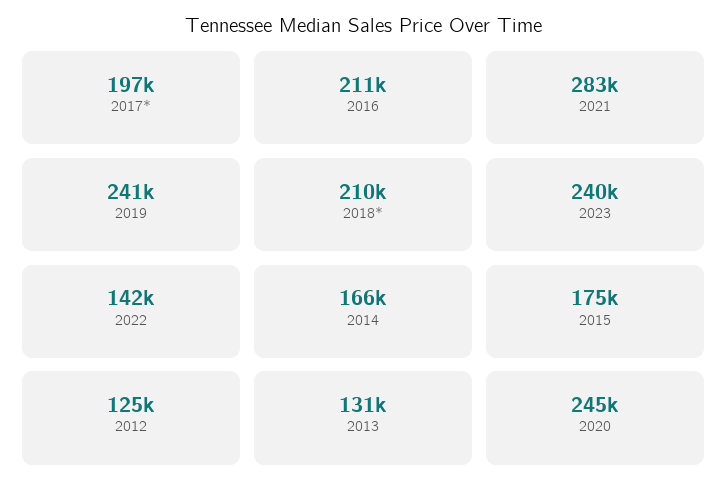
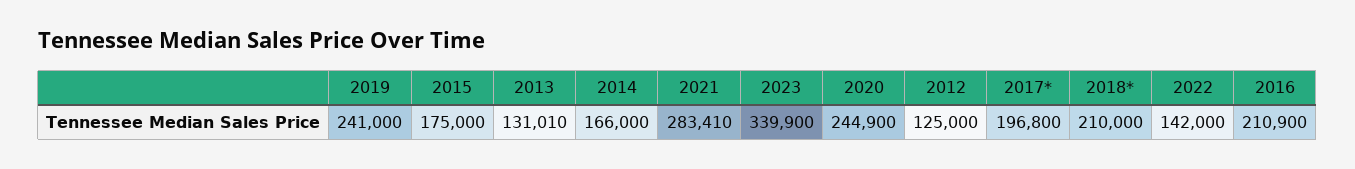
2023: 240000 -> 339900

